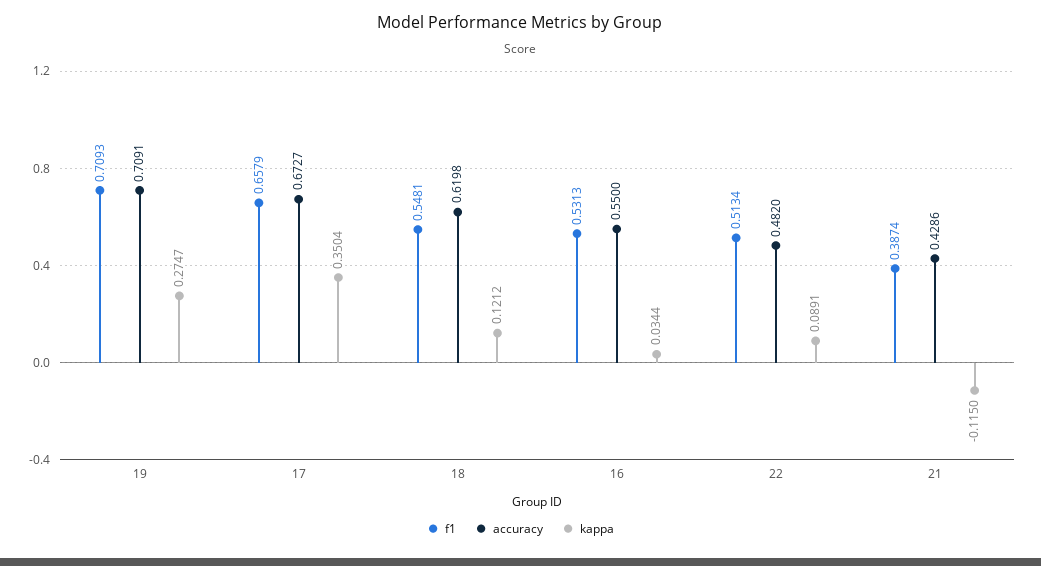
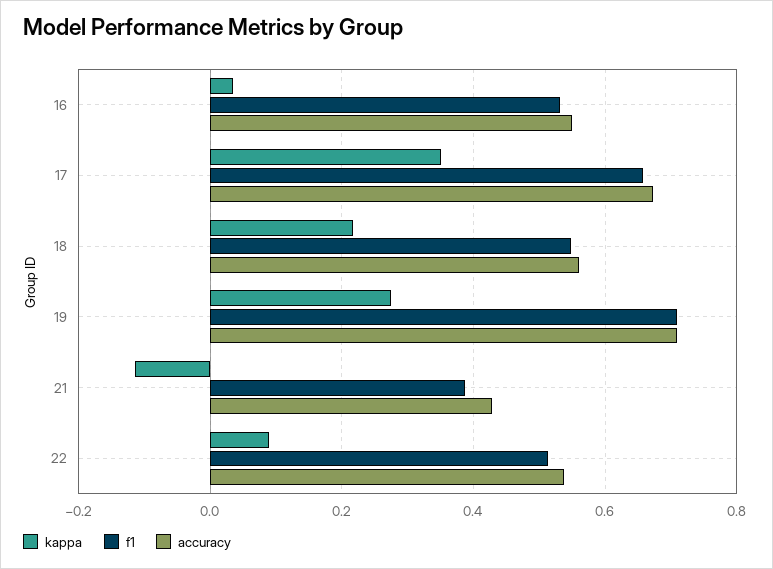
accuracy, 18: 0.6198 -> 0.56
kappa, 18: 0.1212 -> 0.22
accuracy, 22: 0.482 -> 0.54

